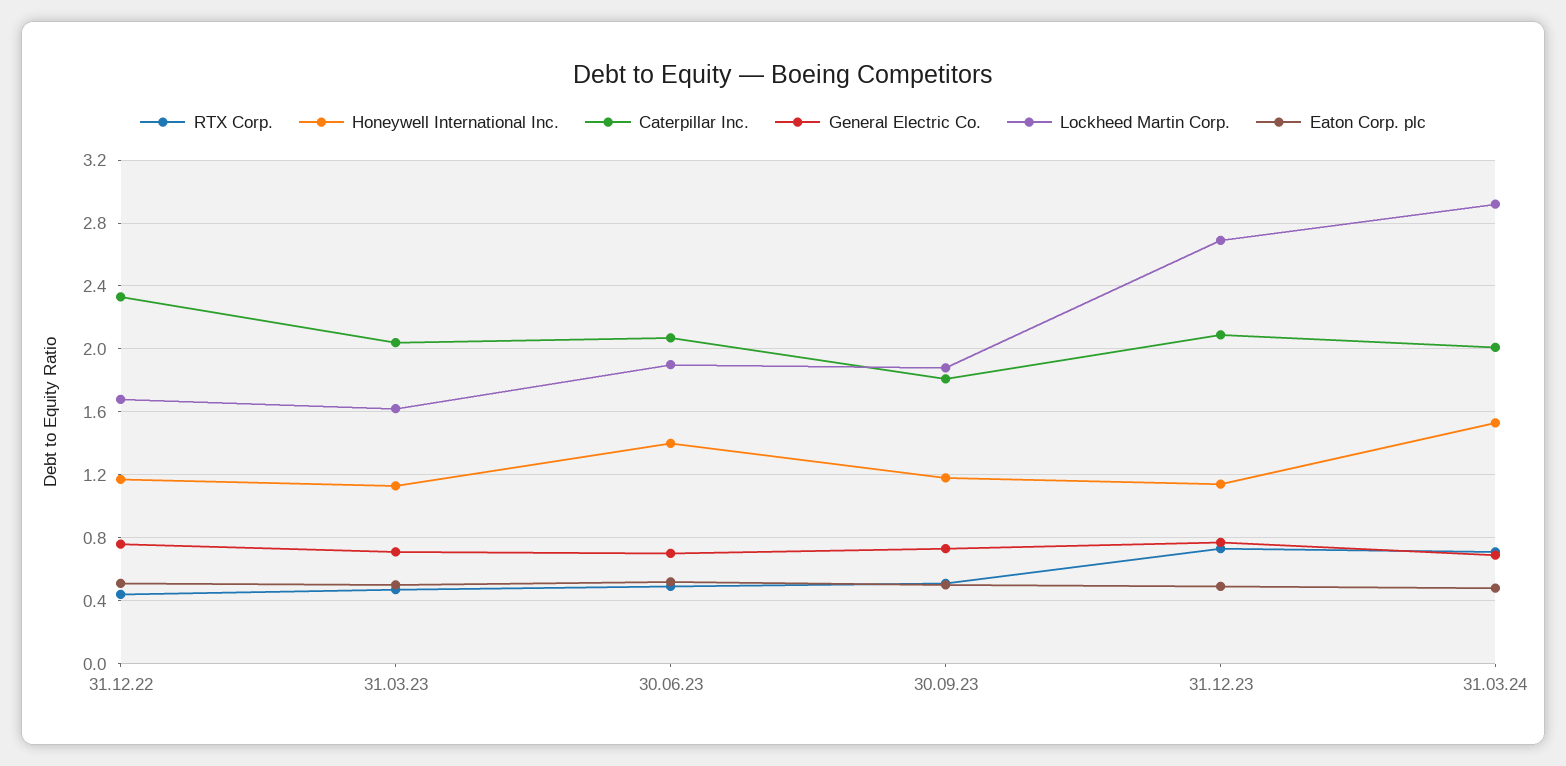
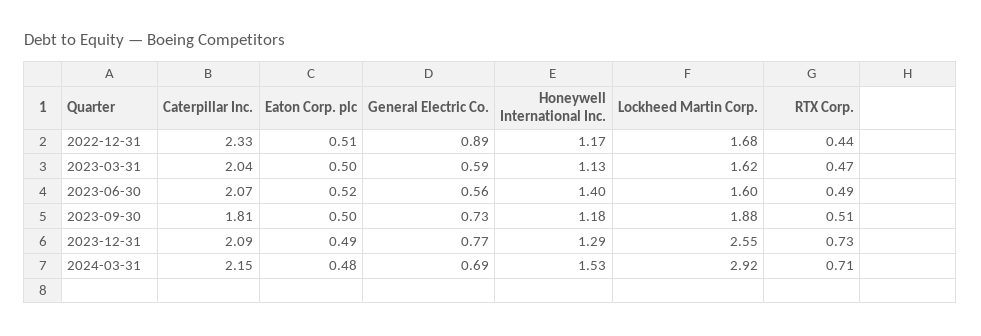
General Electric Co., 31.12.22: 0.75 -> 0.89
General Electric Co., 31.03.23: 0.7 -> 0.59
General Electric Co., 30.06.23: 0.7 -> 0.56
Lockheed Martin Corp., 30.06.23: 1.9 -> 1.6
Honeywell International Inc., 31.12.23: 1.15 -> 1.29
Lockheed Martin Corp., 31.12.23: 2.7 -> 2.55
Caterpillar Inc., 31.03.24: 2 -> 2.15

